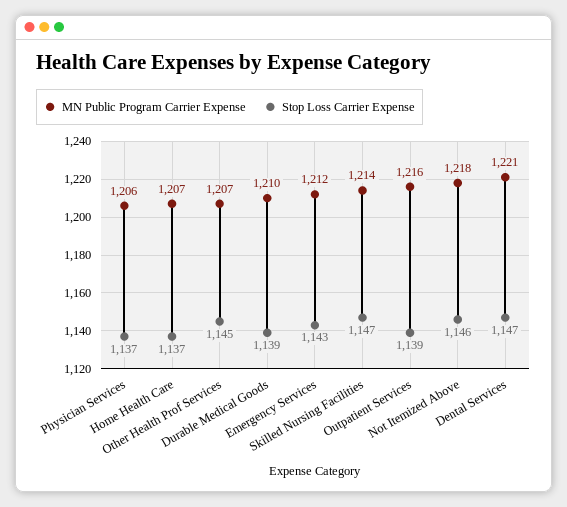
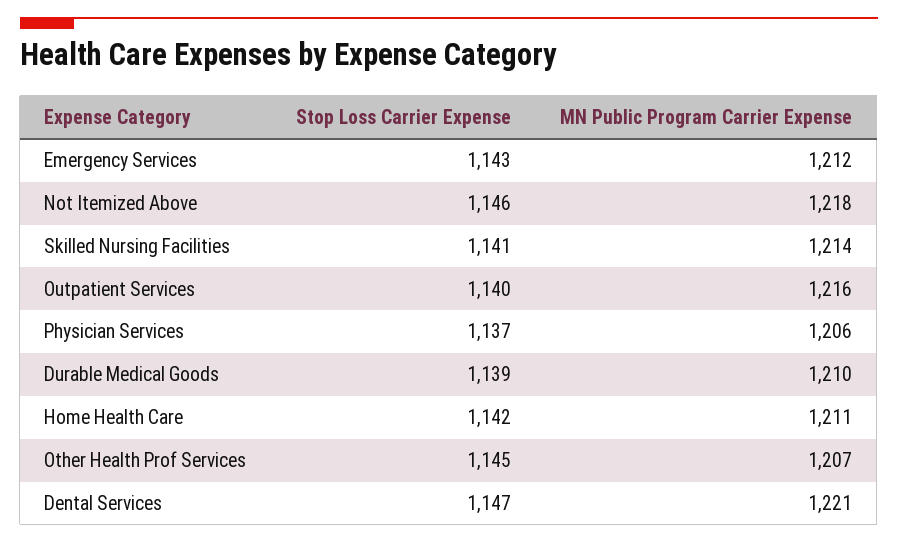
MN Public Program Carrier Expense, Home Health Care: 1207 -> 1211
Stop Loss Carrier Expense, Home Health Care: 1137 -> 1142
Stop Loss Carrier Expense, Skilled Nursing Facilities: 1147 -> 1141
Stop Loss Carrier Expense, Outpatient Services: 1139 -> 1140

